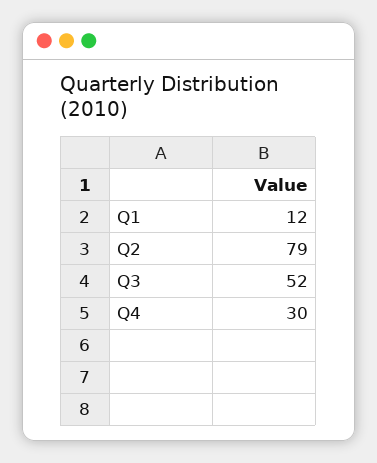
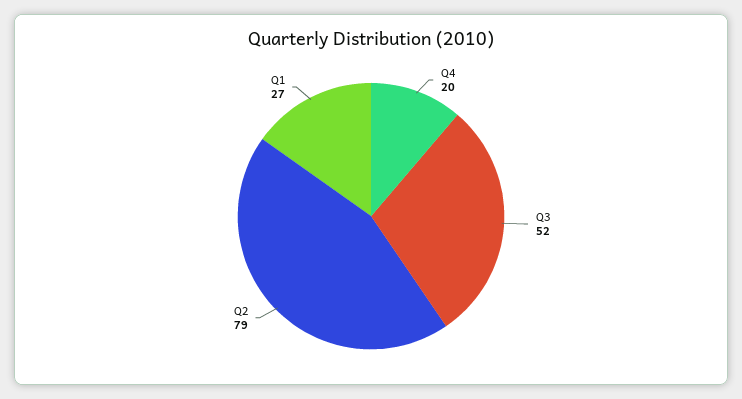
Q1: 12 -> 27
Q4: 30 -> 20

